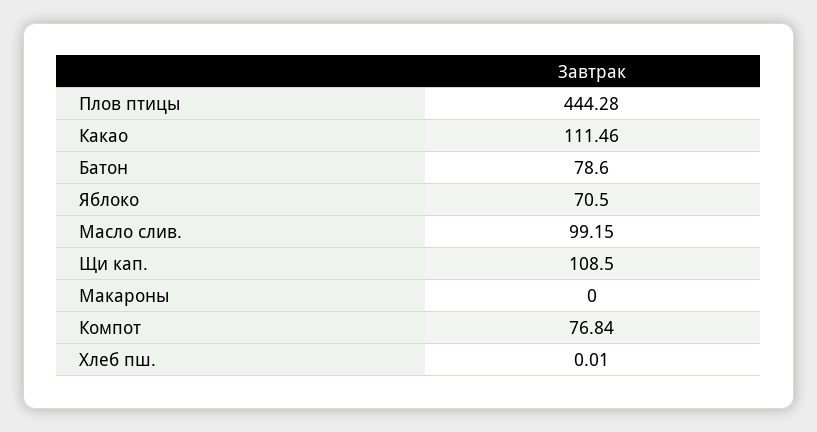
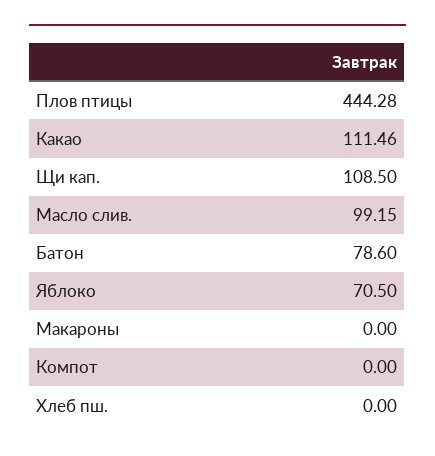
Компот: 76.84 -> 0
Хлеб пш.: 0.01 -> 0

